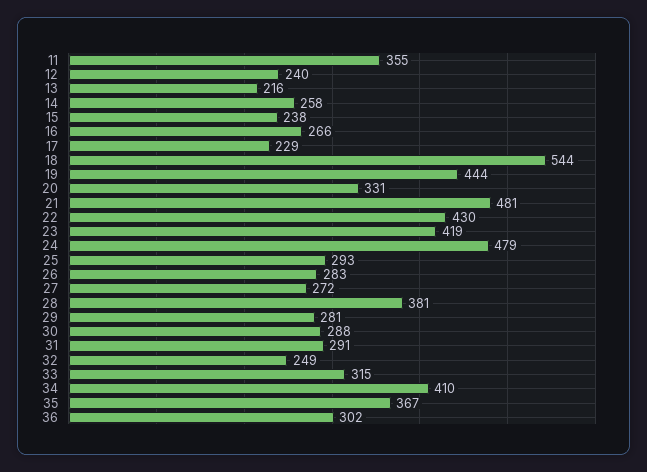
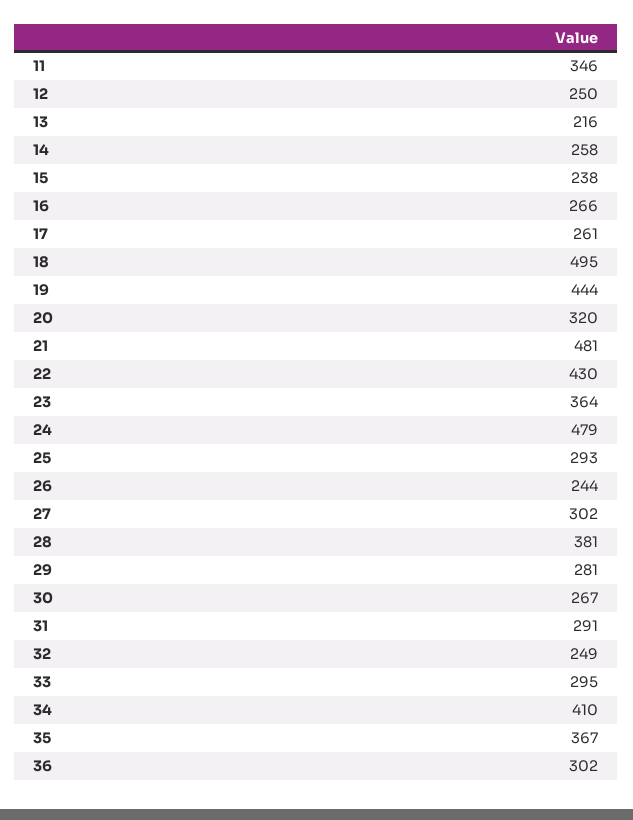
11: 355 -> 346
12: 240 -> 250
17: 229 -> 261
18: 544 -> 495
20: 331 -> 320
23: 419 -> 364
26: 283 -> 244
27: 272 -> 302
30: 288 -> 267
33: 315 -> 295

